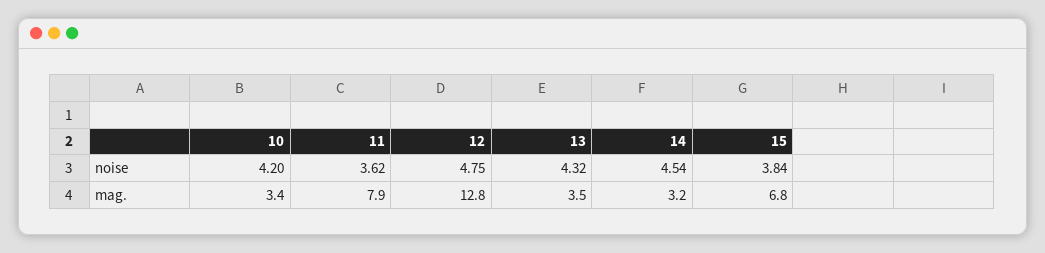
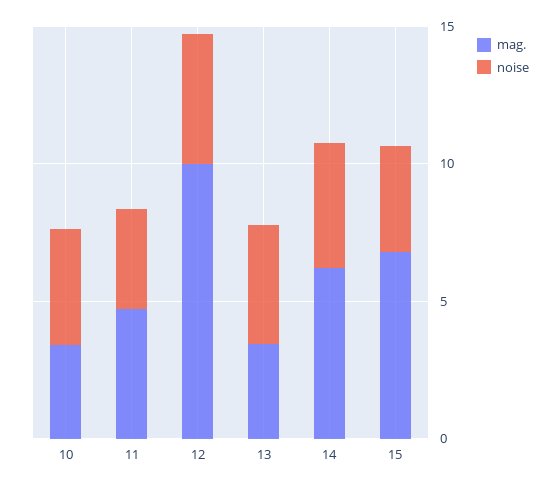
mag., 11: 7.9 -> 5
mag., 12: 12.8 -> 10
mag., 14: 3.2 -> 6

